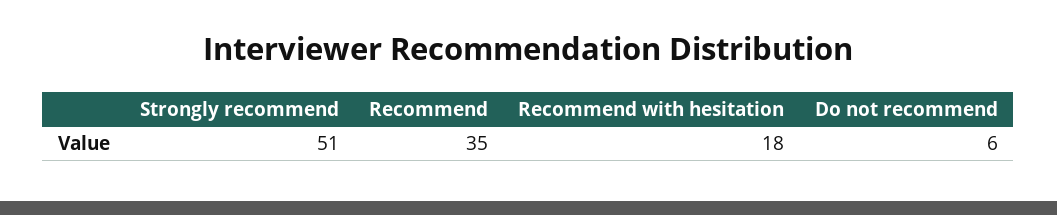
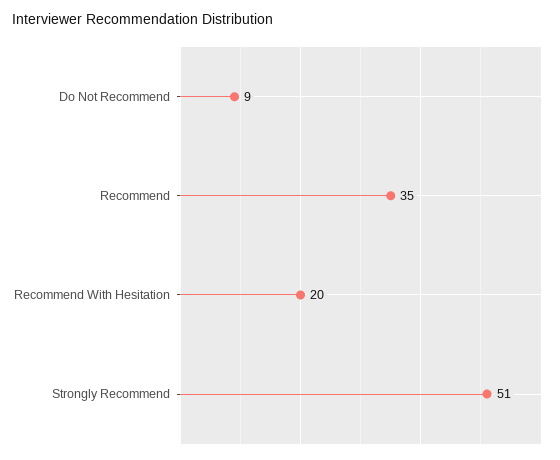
Recommend with hesitation: 18 -> 20
Do not recommend: 6 -> 9

